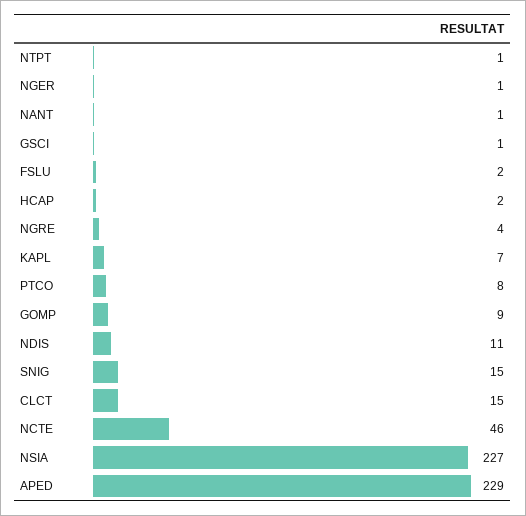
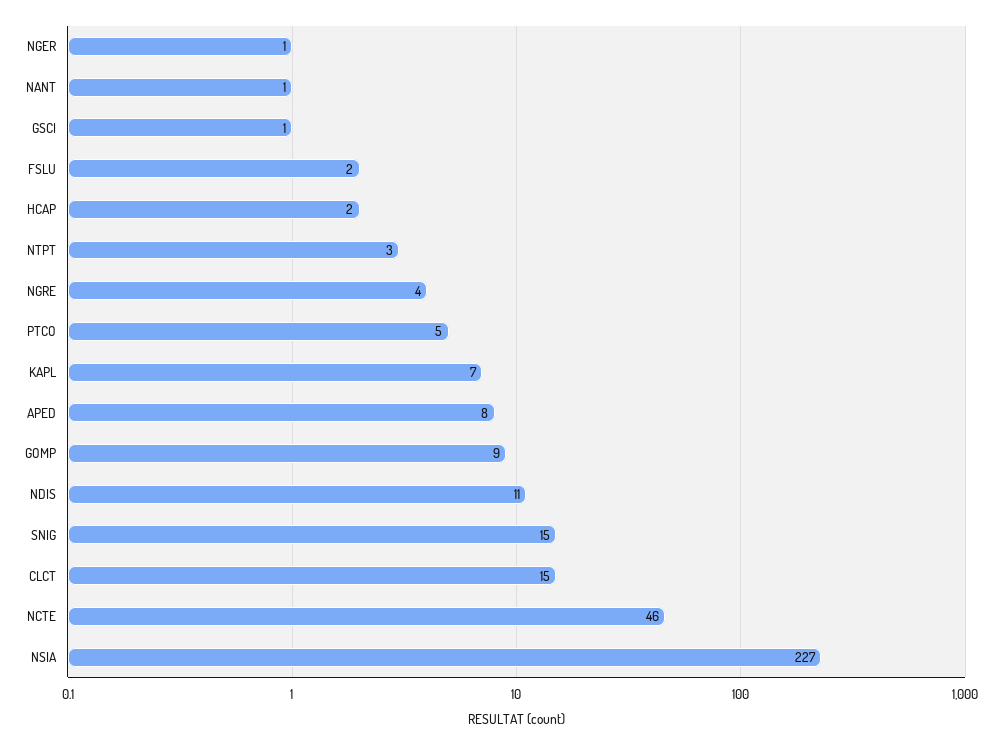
NTPT: 1 -> 3
PTCO: 8 -> 5
APED: 229 -> 8

